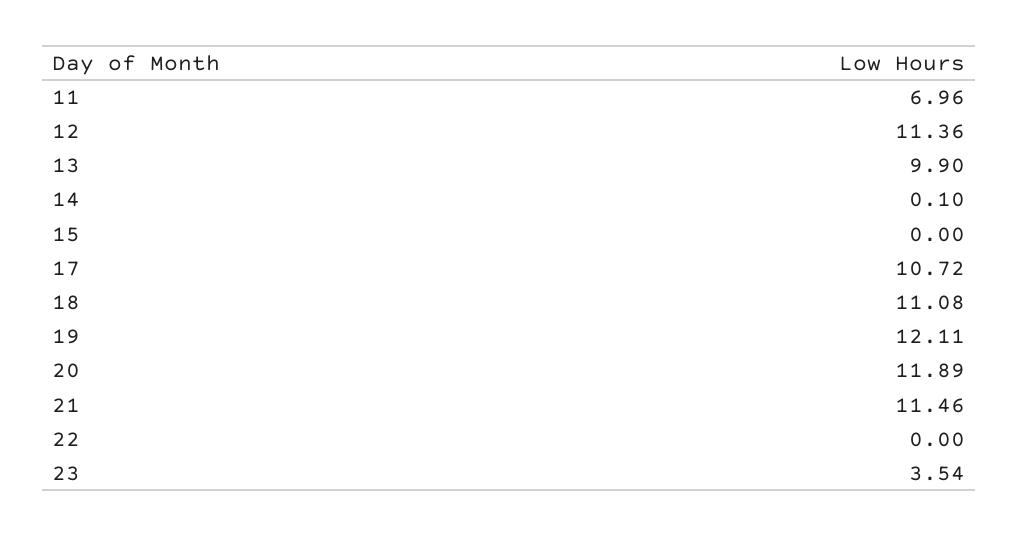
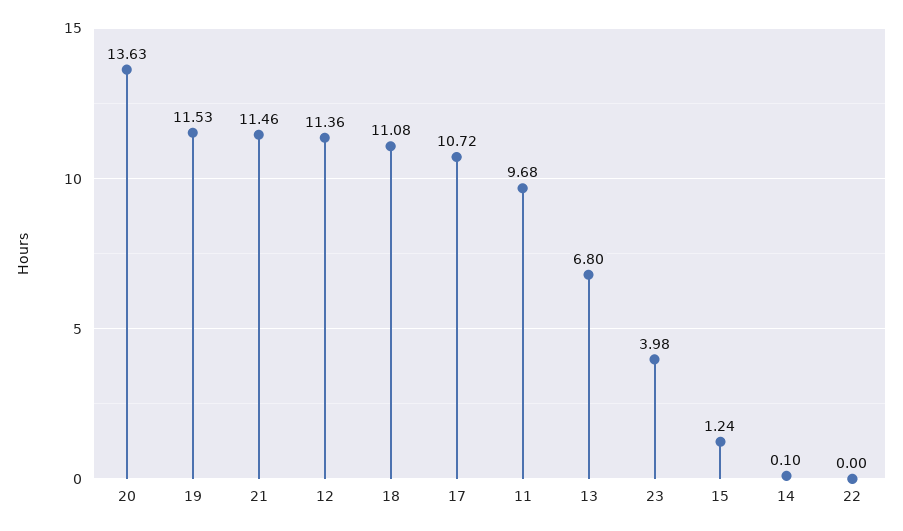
11: 6.96 -> 9.68
13: 9.9 -> 6.8
15: 0 -> 1.24
19: 12.11 -> 11.53
20: 11.89 -> 13.63
23: 3.54 -> 3.98

